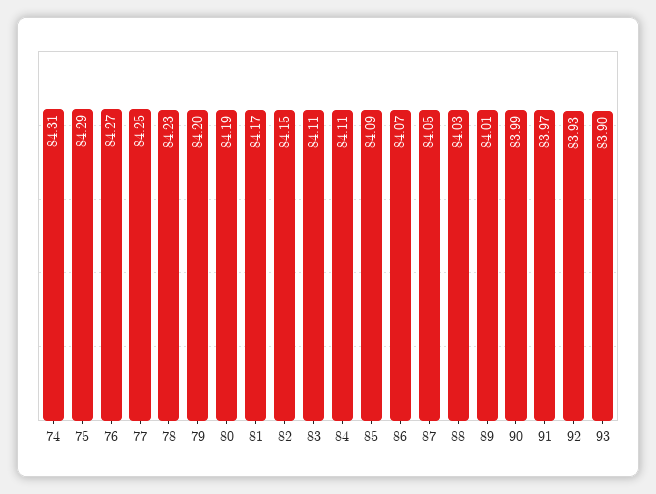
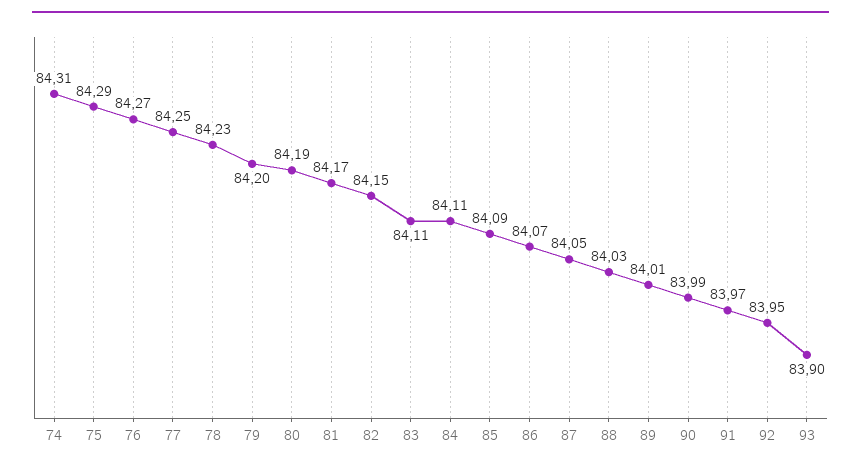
92: 83.93 -> 83.95

